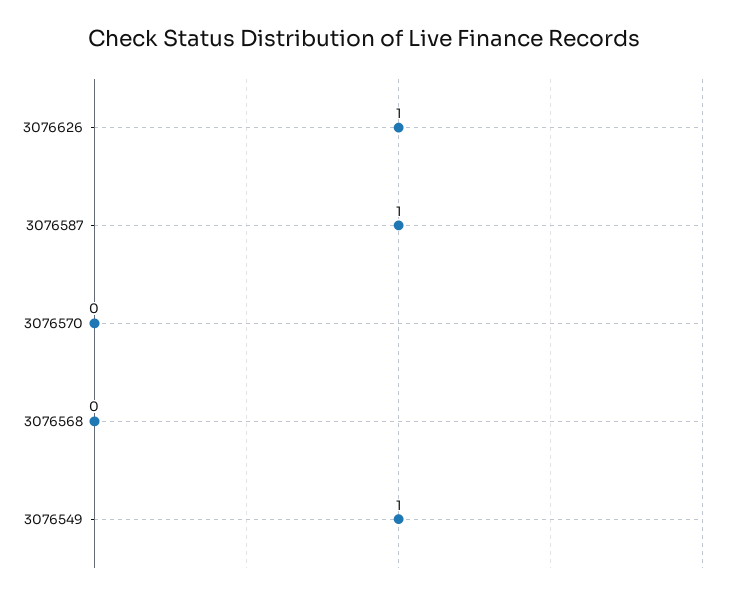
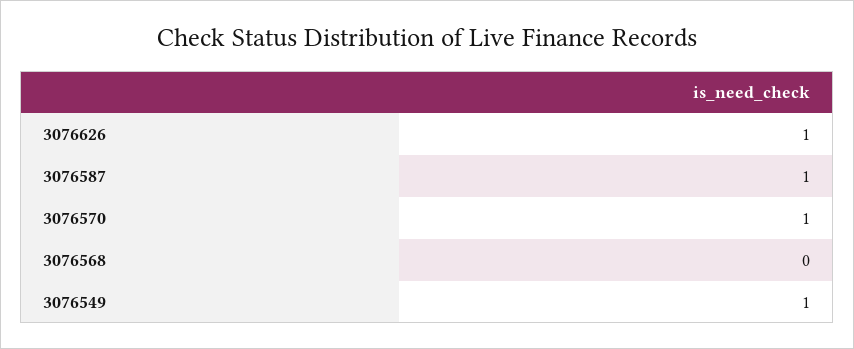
3076570: 0 -> 1

